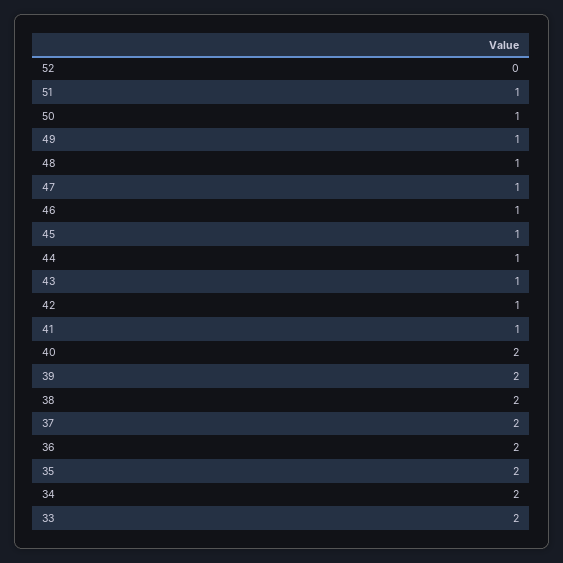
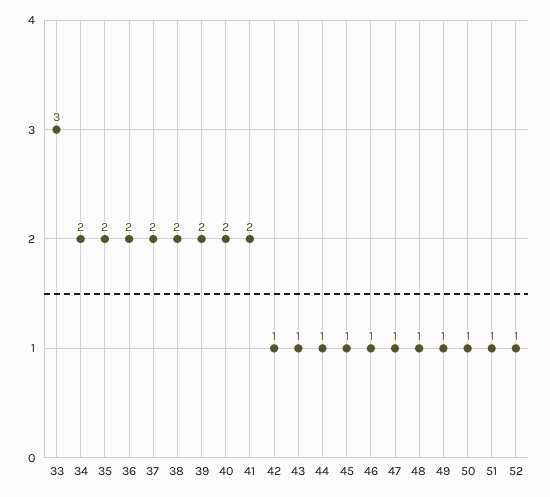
52: 0 -> 1
41: 1 -> 2
33: 2 -> 3

